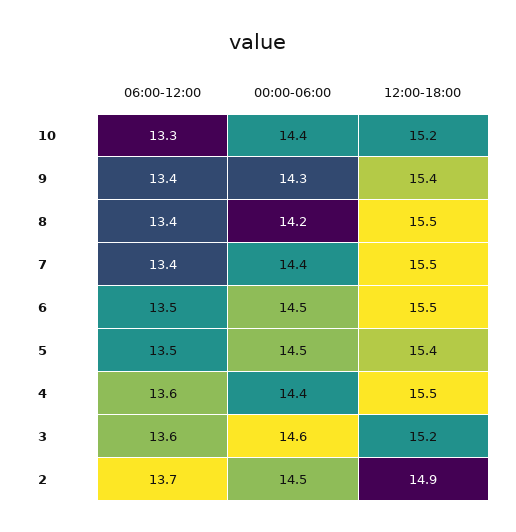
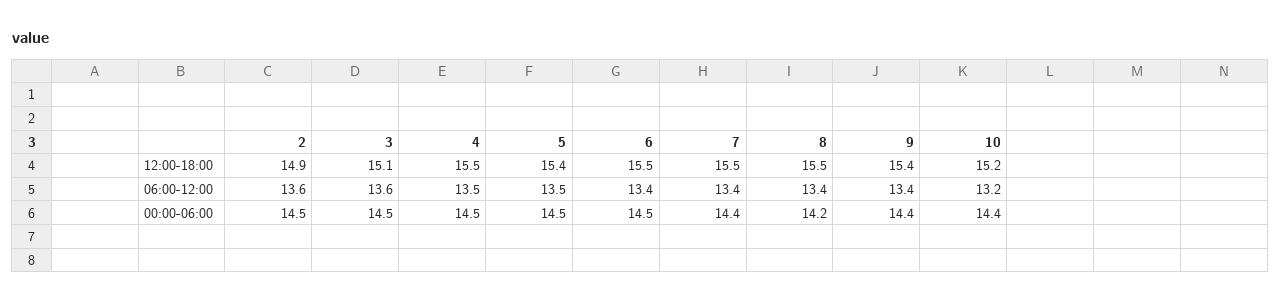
06:00-12:00, 10: 13.3 -> 13.2
00:00-06:00, 9: 14.3 -> 14.4
06:00-12:00, 6: 13.5 -> 13.4
06:00-12:00, 4: 13.6 -> 13.5
00:00-06:00, 4: 14.4 -> 14.5
00:00-06:00, 3: 14.6 -> 14.5
12:00-18:00, 3: 15.2 -> 15.1
06:00-12:00, 2: 13.7 -> 13.6

